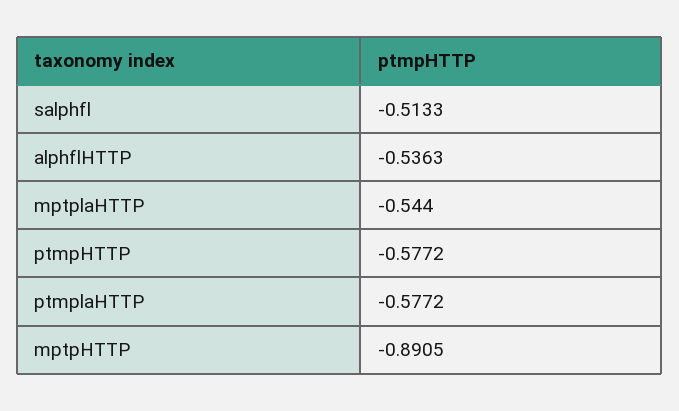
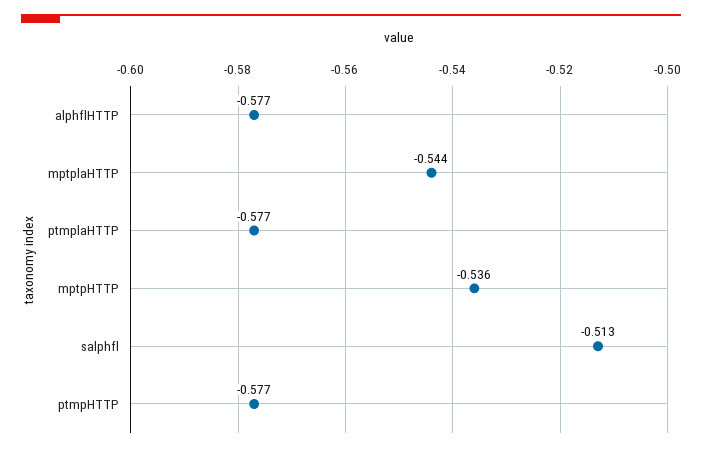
alphflHTTP: -0.5363 -> -0.577
mptpHTTP: -0.8905 -> -0.536

